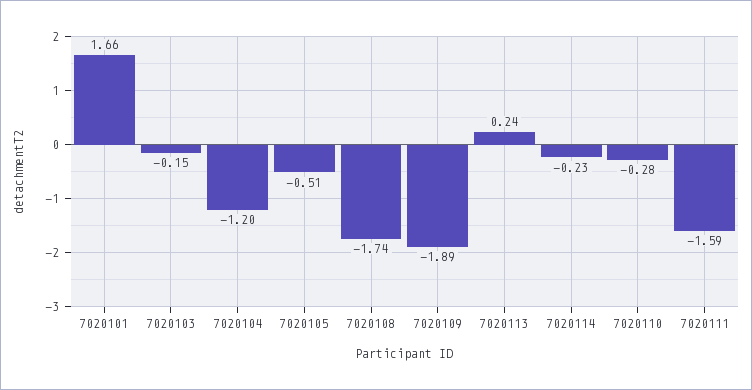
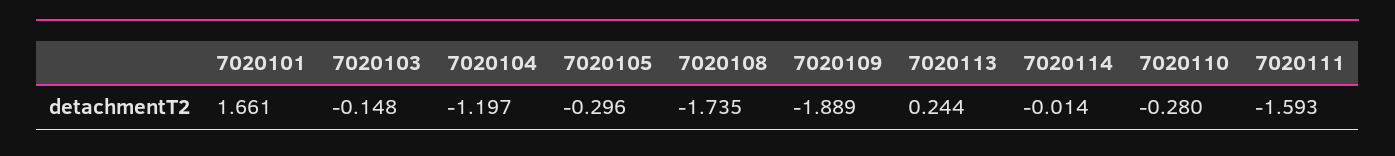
7020105: -0.51 -> -0.296
7020114: -0.23 -> -0.014

